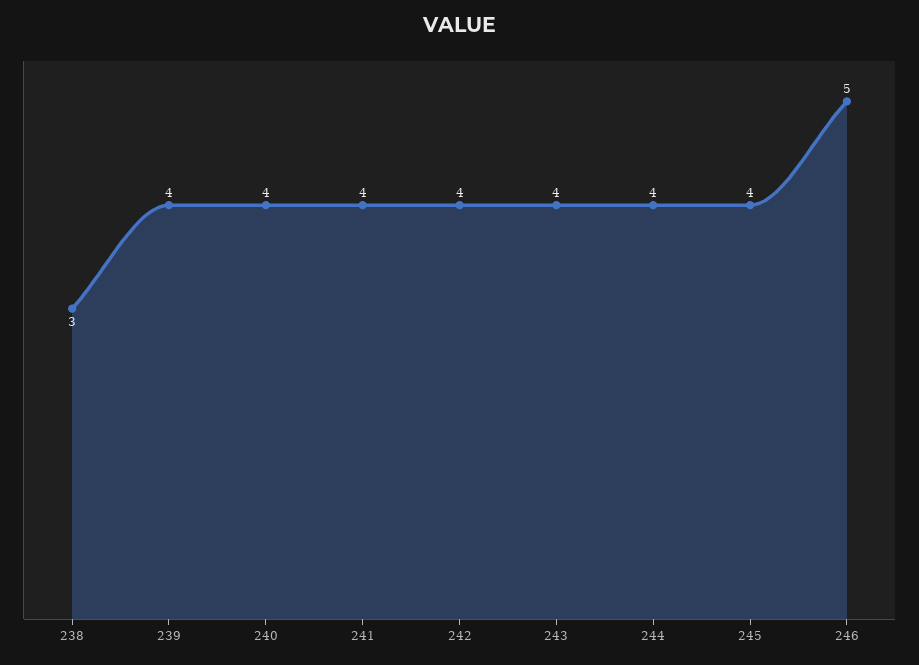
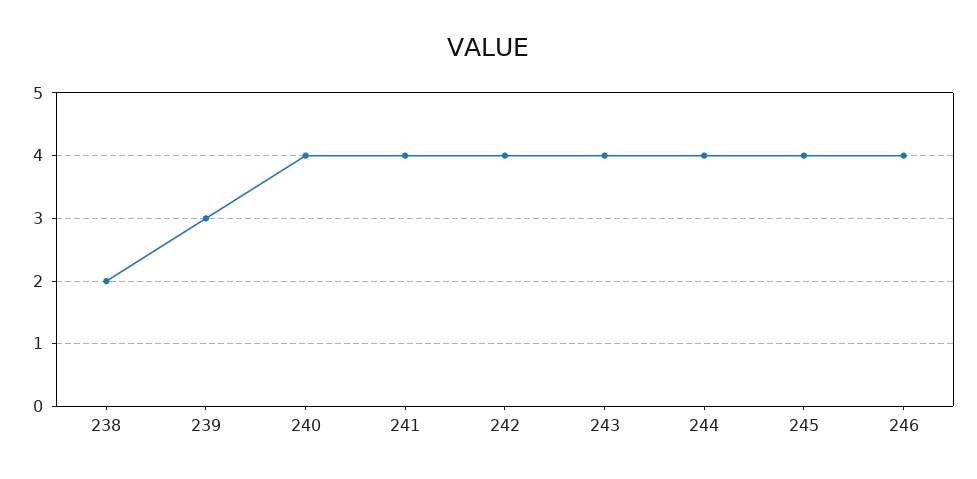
238: 3 -> 2
239: 4 -> 3
246: 5 -> 4

